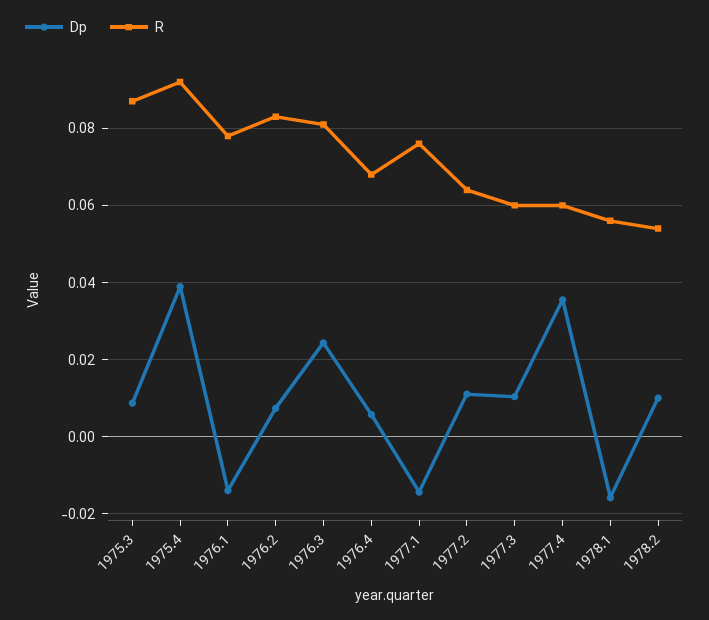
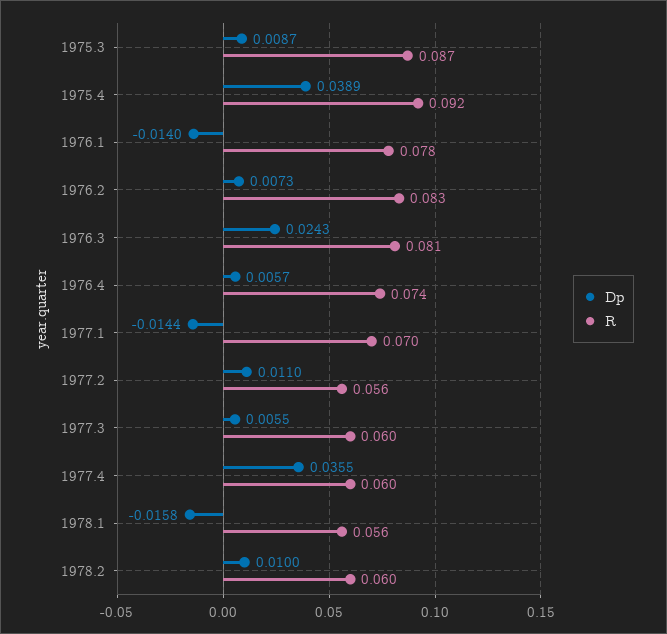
R, 1976.4: 0.068 -> 0.074
R, 1977.1: 0.076 -> 0.07
R, 1977.2: 0.064 -> 0.056
Dp, 1977.3: 0.01 -> 0.0055
R, 1978.2: 0.054 -> 0.06

